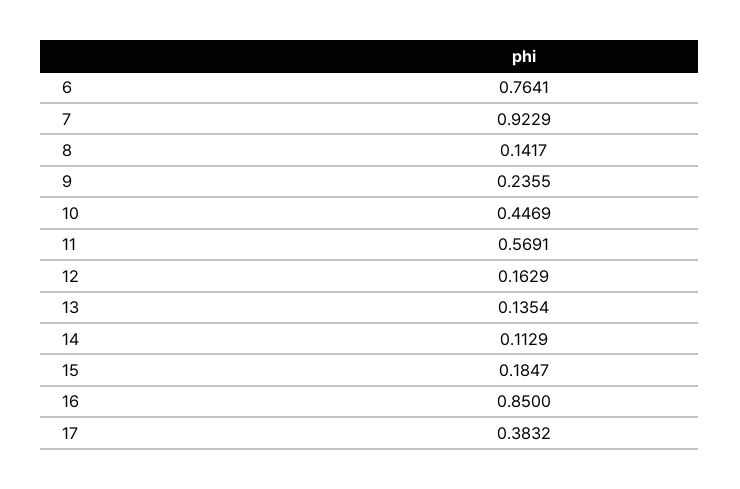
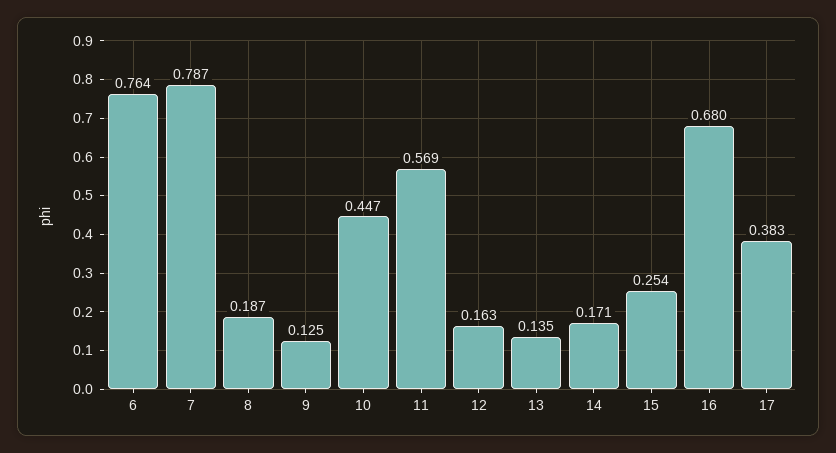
7: 0.9229 -> 0.787
8: 0.1417 -> 0.187
9: 0.2355 -> 0.125
14: 0.1129 -> 0.171
15: 0.1847 -> 0.254
16: 0.85 -> 0.68

